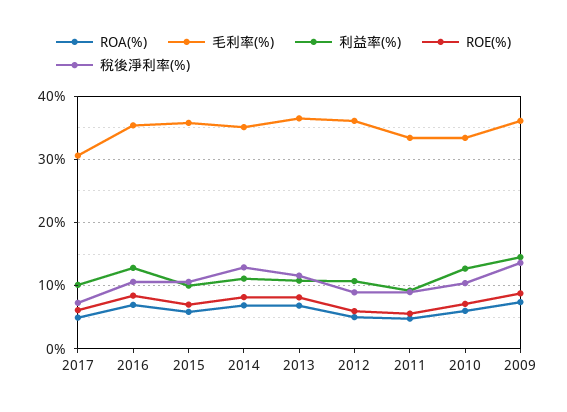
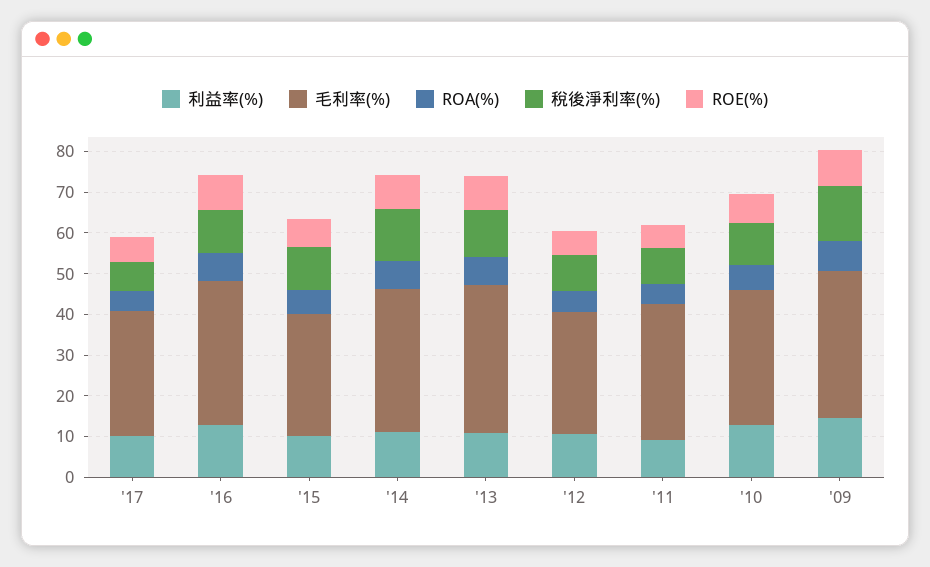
毛利率(%), 2015: 36 -> 30
毛利率(%), 2012: 36 -> 30

